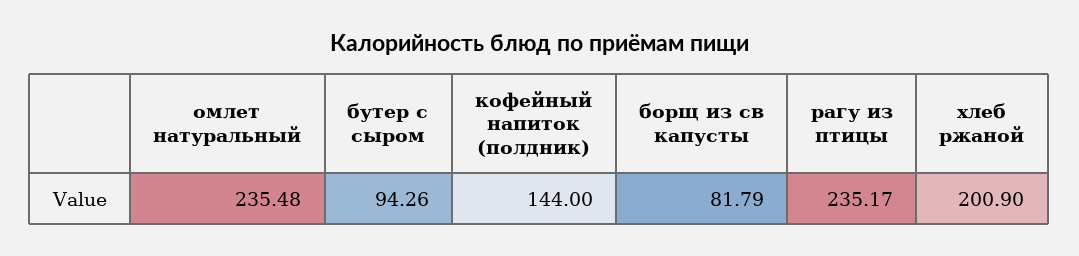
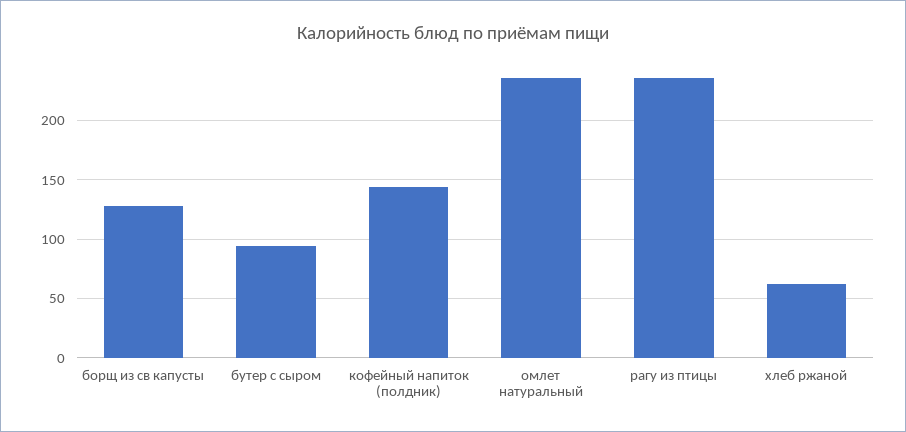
борщ из св капусты: 81.79 -> 130
хлеб ржаной: 200.9 -> 60

